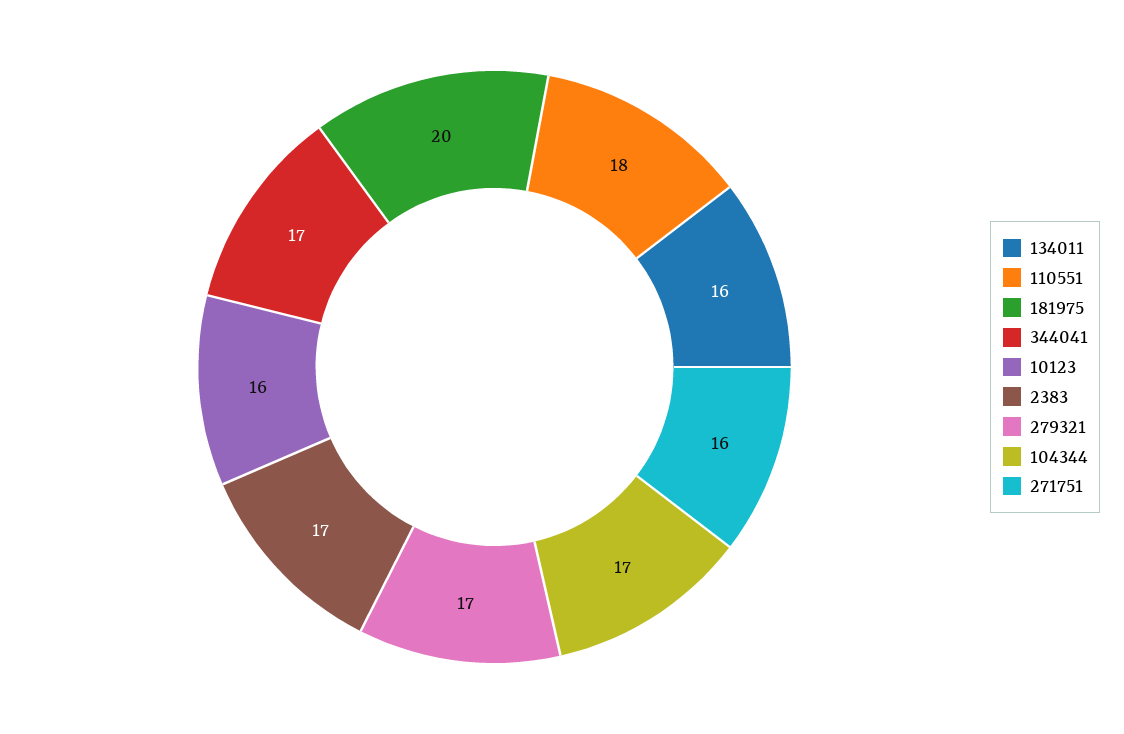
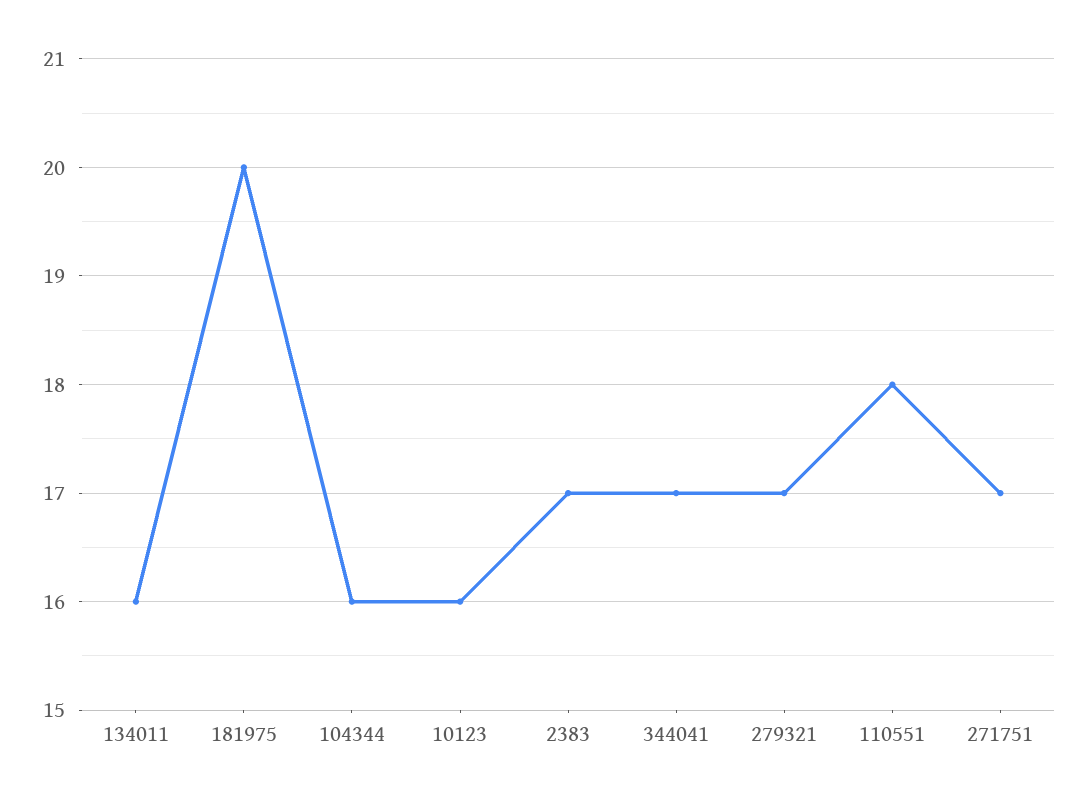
104344: 17 -> 16
271751: 16 -> 17

